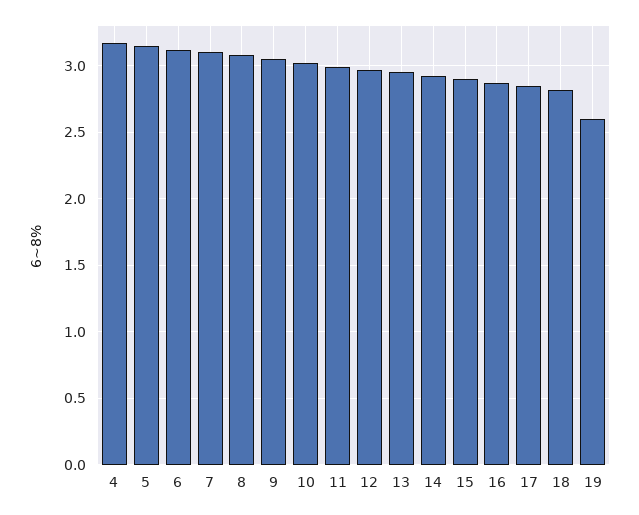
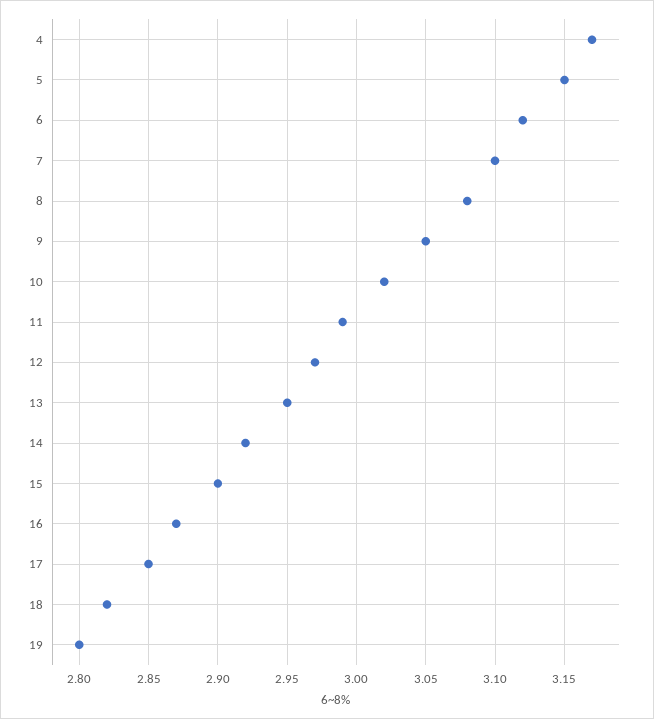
19: 2.6 -> 2.8

